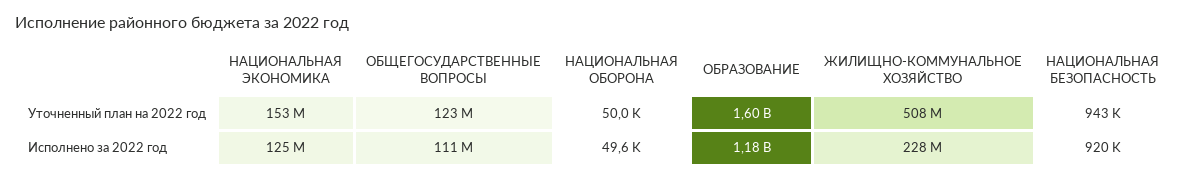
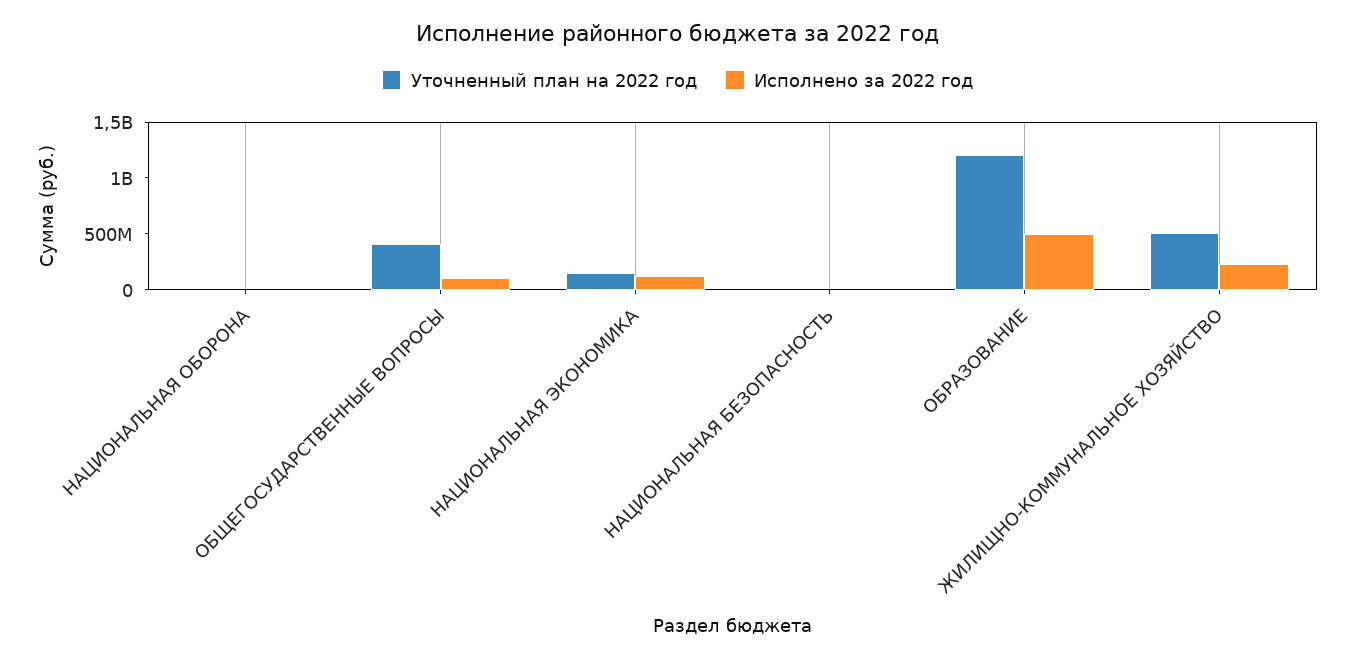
Уточненный план на 2022 год, ОБЩЕГОСУДАРСТВЕННЫЕ ВОПРОСЫ: 123000000 -> 400000000
Уточненный план на 2022 год, ОБРАЗОВАНИЕ: 1600000000 -> 1200000000
Исполнено за 2022 год, ОБРАЗОВАНИЕ: 1180000000 -> 500000000

